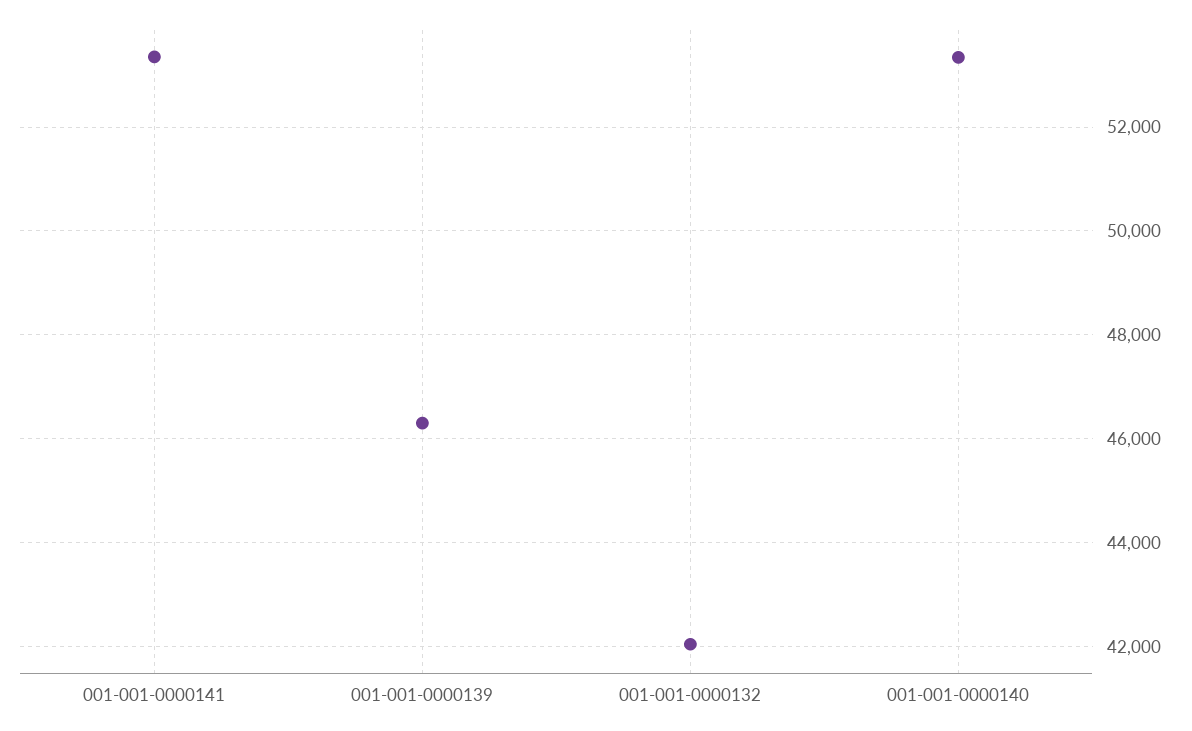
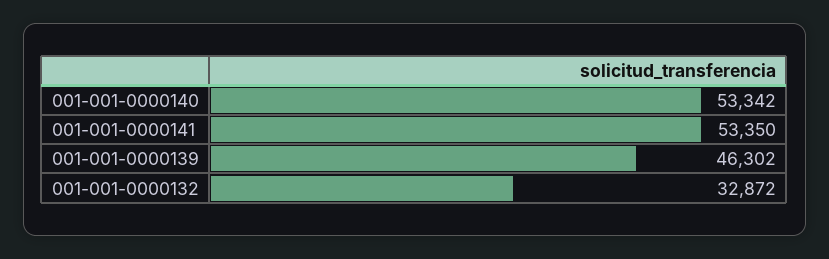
001-001-0000132: 42000 -> 32872

